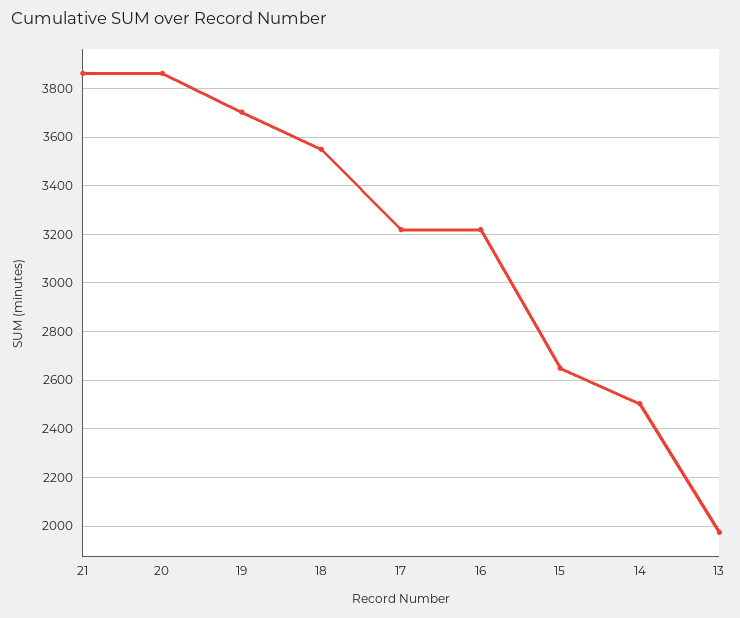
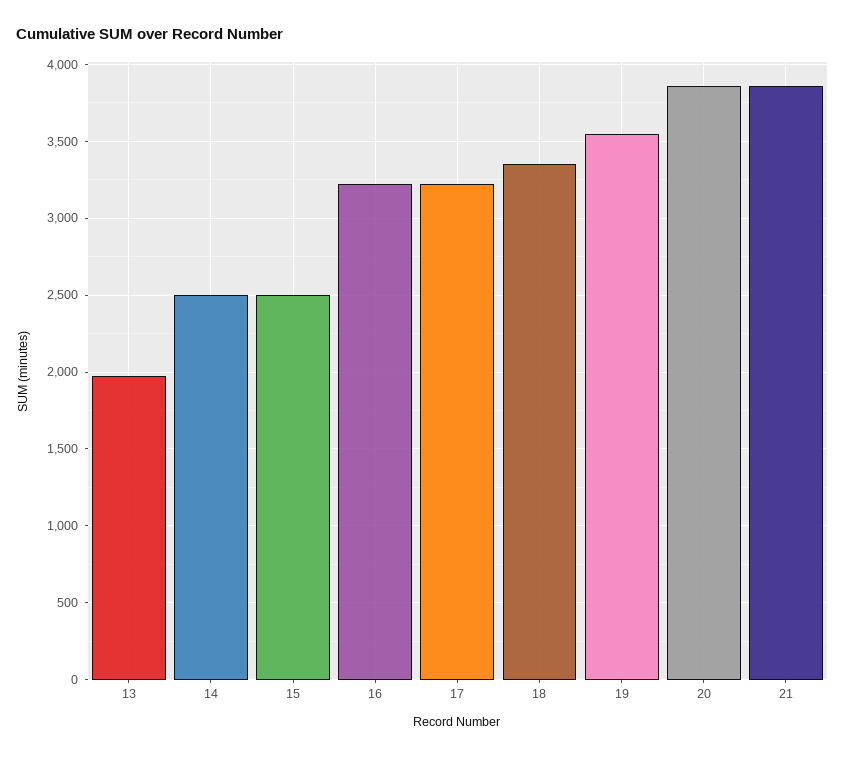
19: 3700 -> 3550
18: 3550 -> 3350
15: 2650 -> 2500

